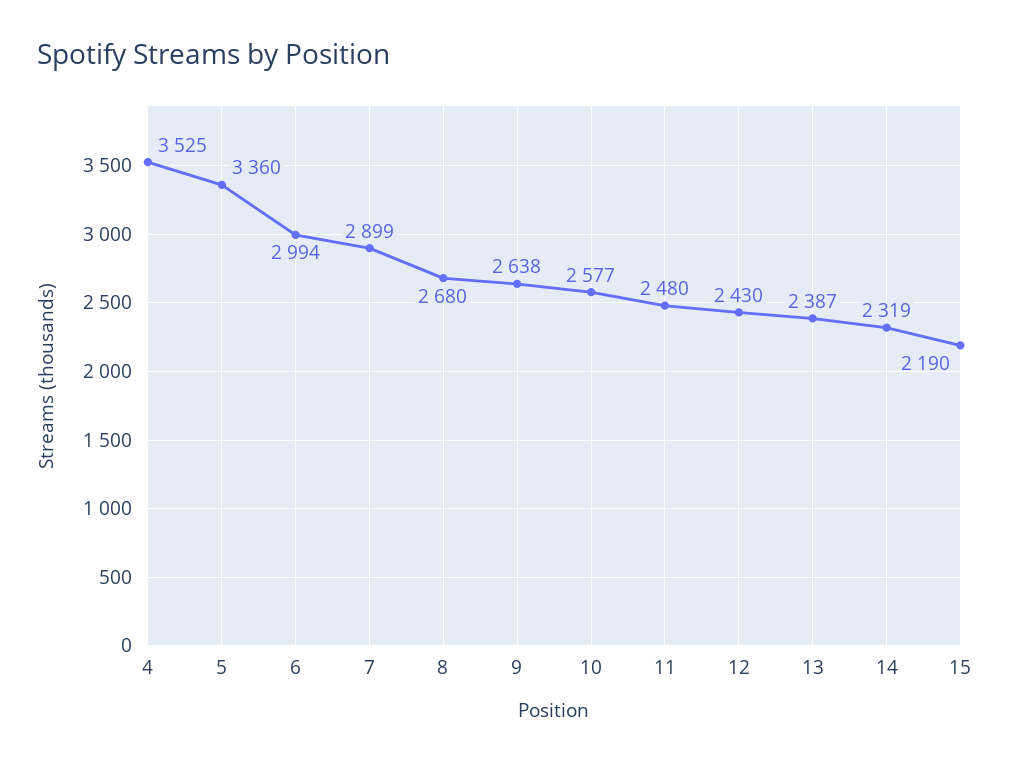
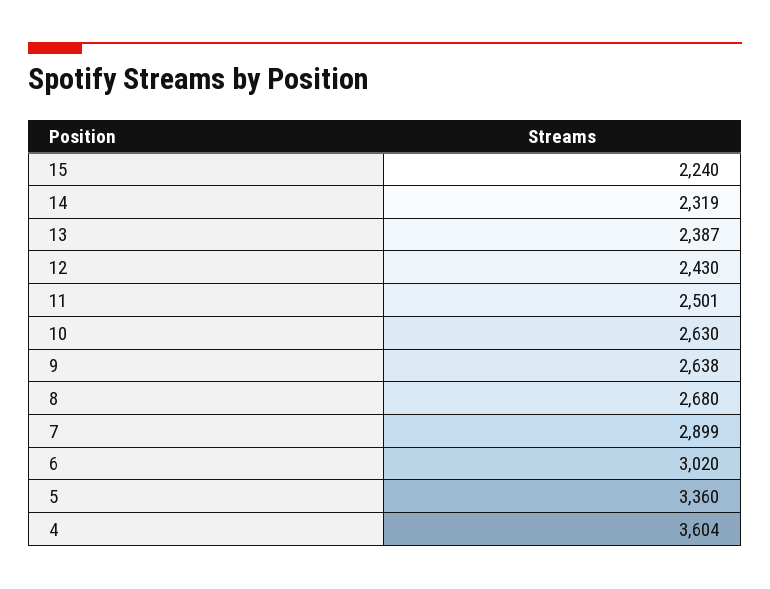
4: 3525 -> 3604
6: 2994 -> 3020
10: 2577 -> 2630
11: 2480 -> 2501
15: 2190 -> 2240

